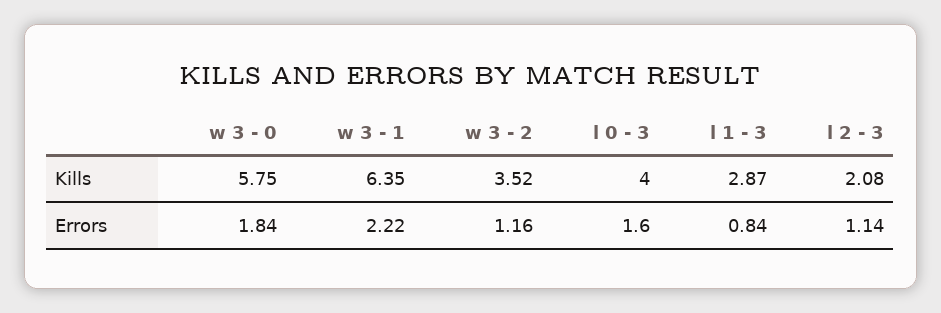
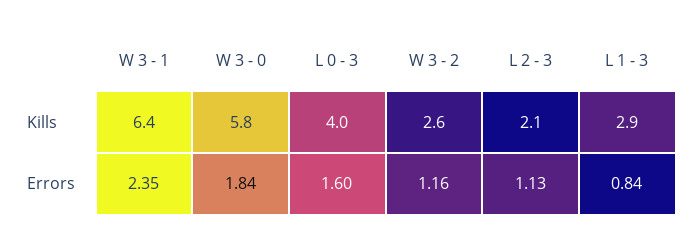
w 3 - 2, Kills: 3.52 -> 2.6
w 3 - 1, Errors: 2.22 -> 2.35
l 2 - 3, Errors: 1.14 -> 1.13

